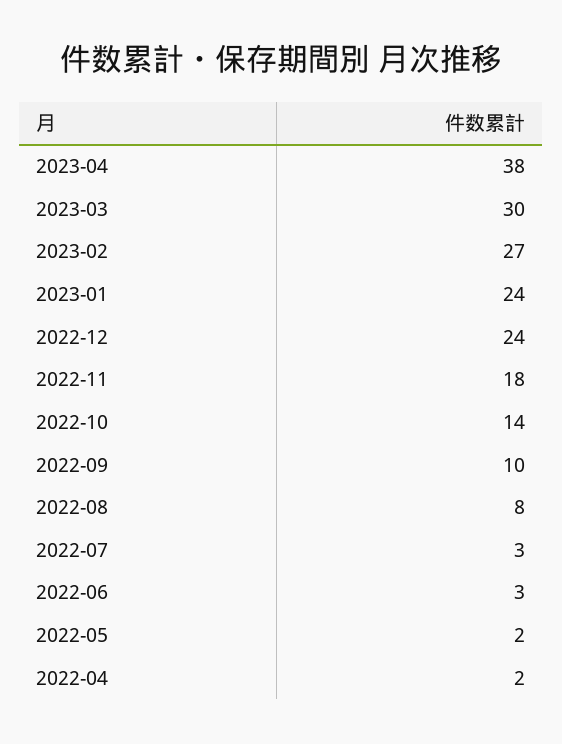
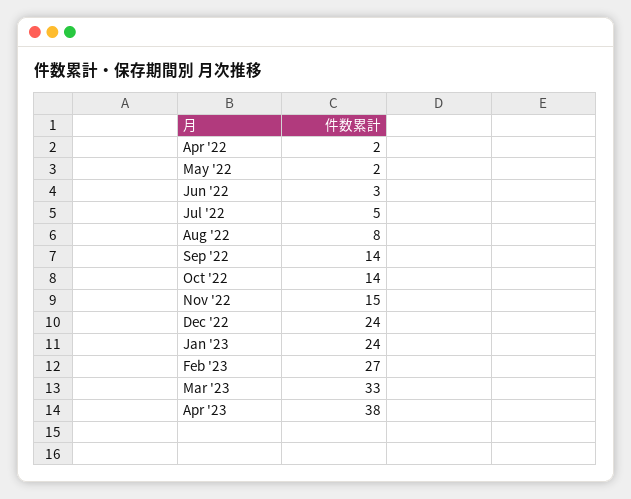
2023-03: 30 -> 33
2022-11: 18 -> 15
2022-09: 10 -> 14
2022-07: 3 -> 5

